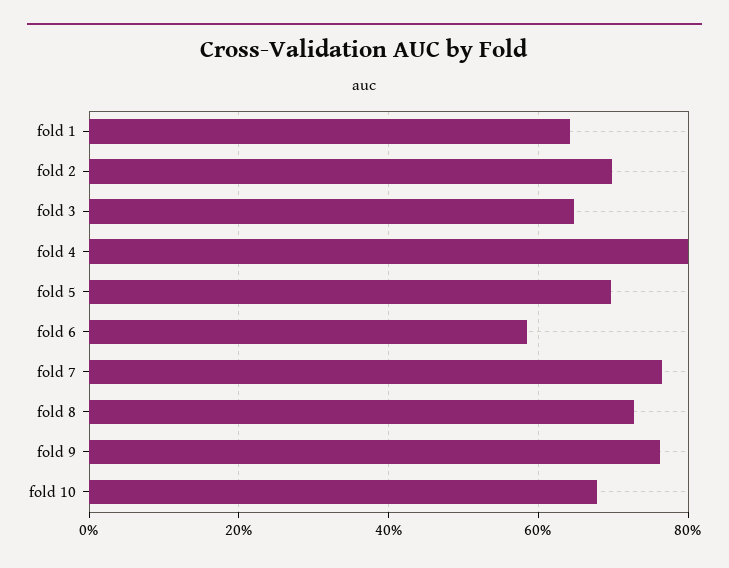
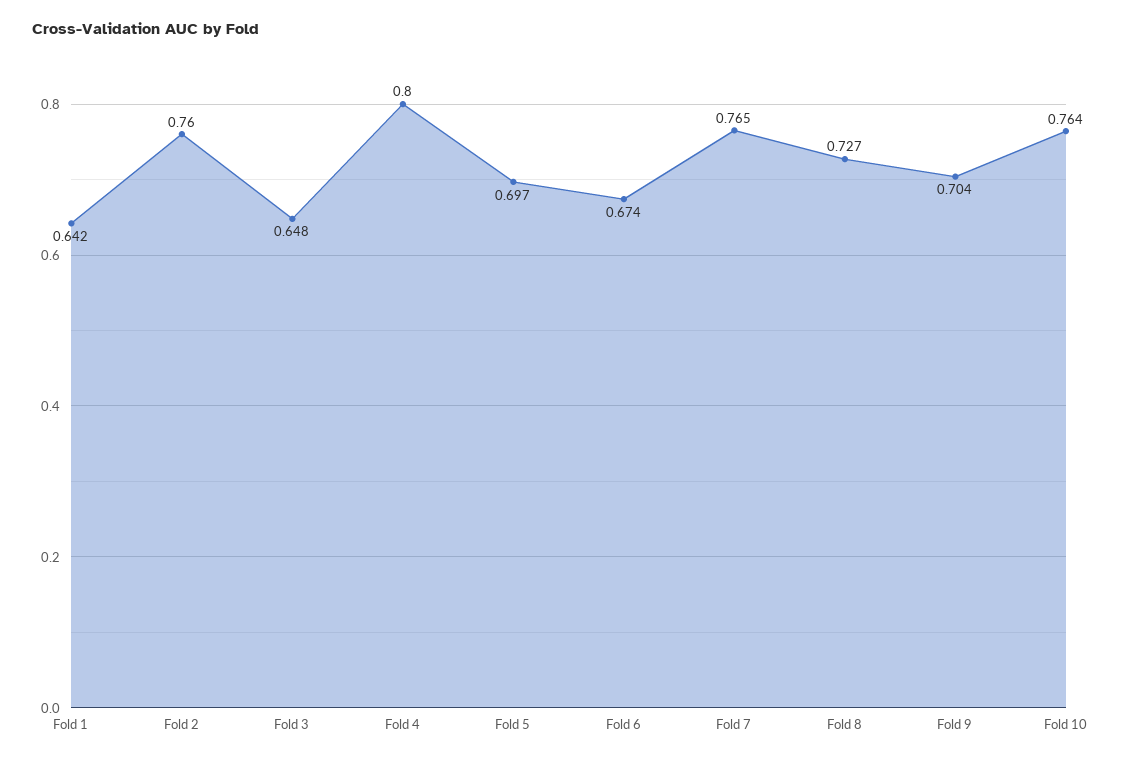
fold 2: 0.7 -> 0.76
fold 6: 0.58 -> 0.674
fold 9: 0.76 -> 0.704
fold 10: 0.68 -> 0.764

